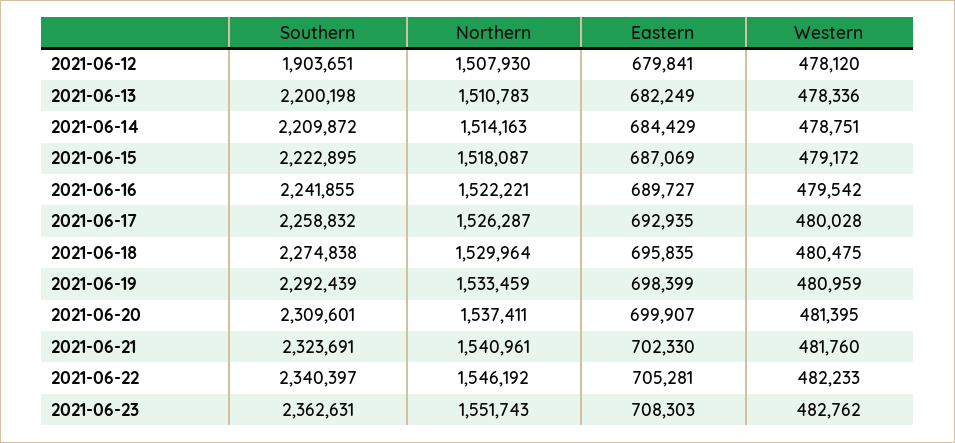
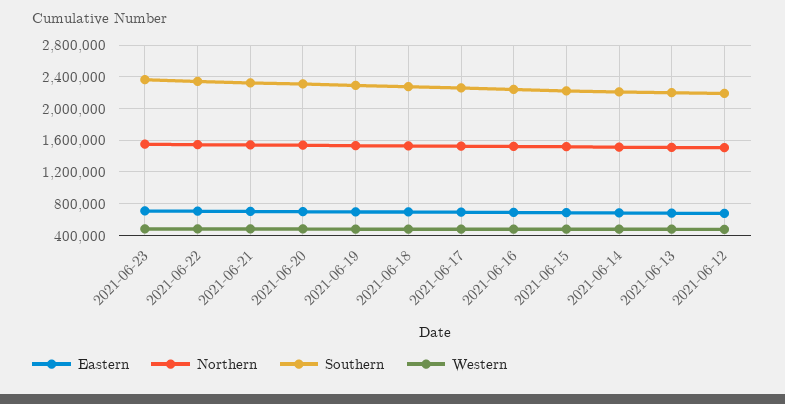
Southern, 2021-06-12: 1903651 -> 2200000

